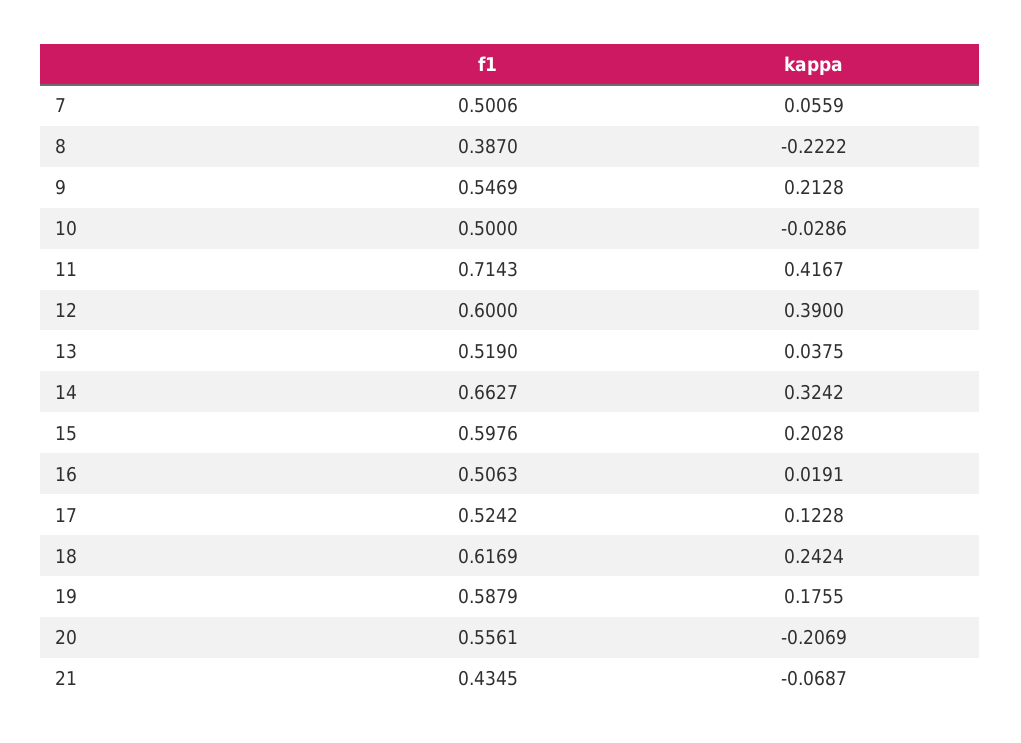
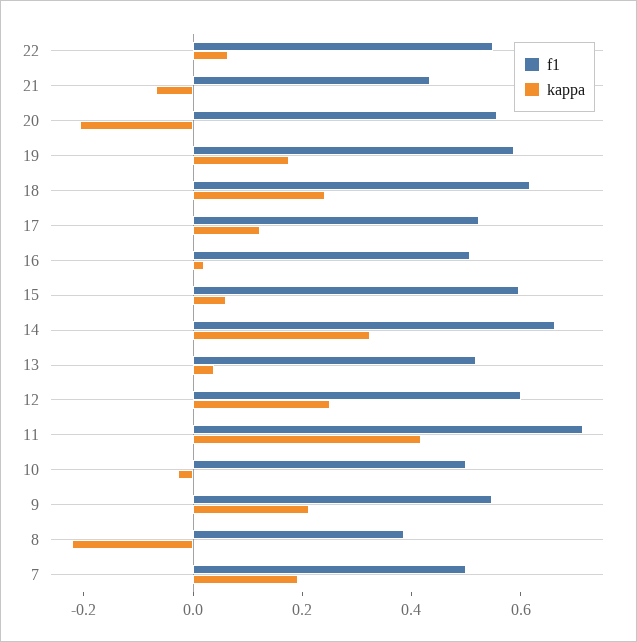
kappa, 7: 0.0559 -> 0.2
kappa, 12: 0.39 -> 0.25
kappa, 15: 0.2028 -> 0.05
f1, 22: none -> 0.55
kappa, 22: none -> 0.05

